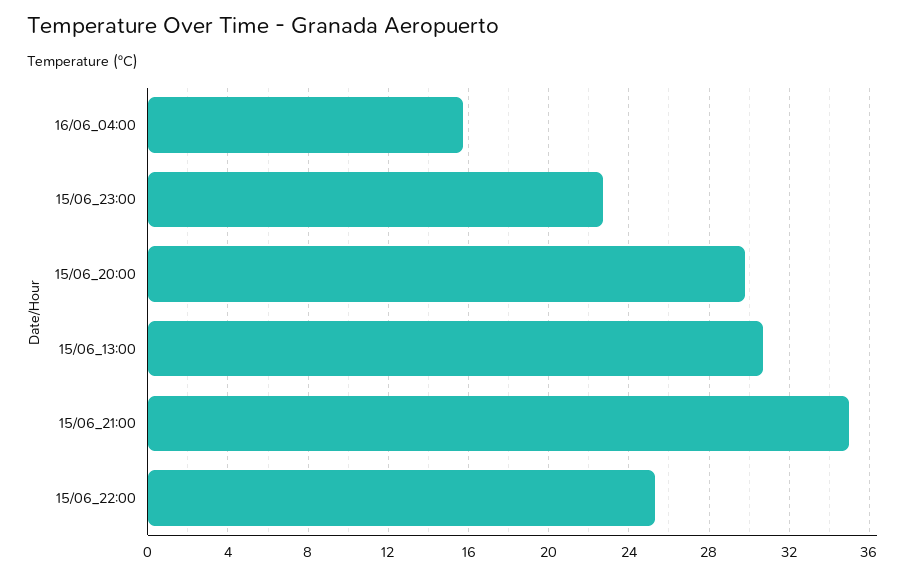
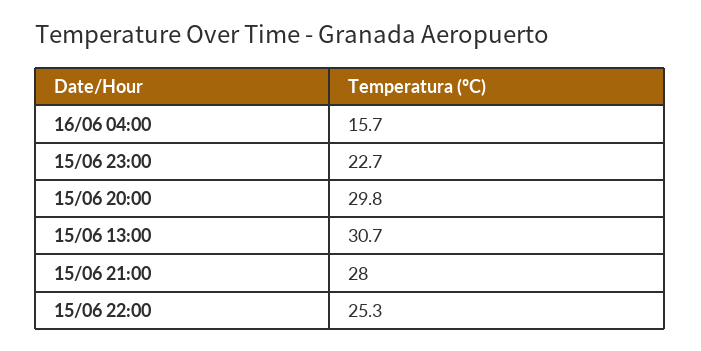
15/06_21:00: 35 -> 28

